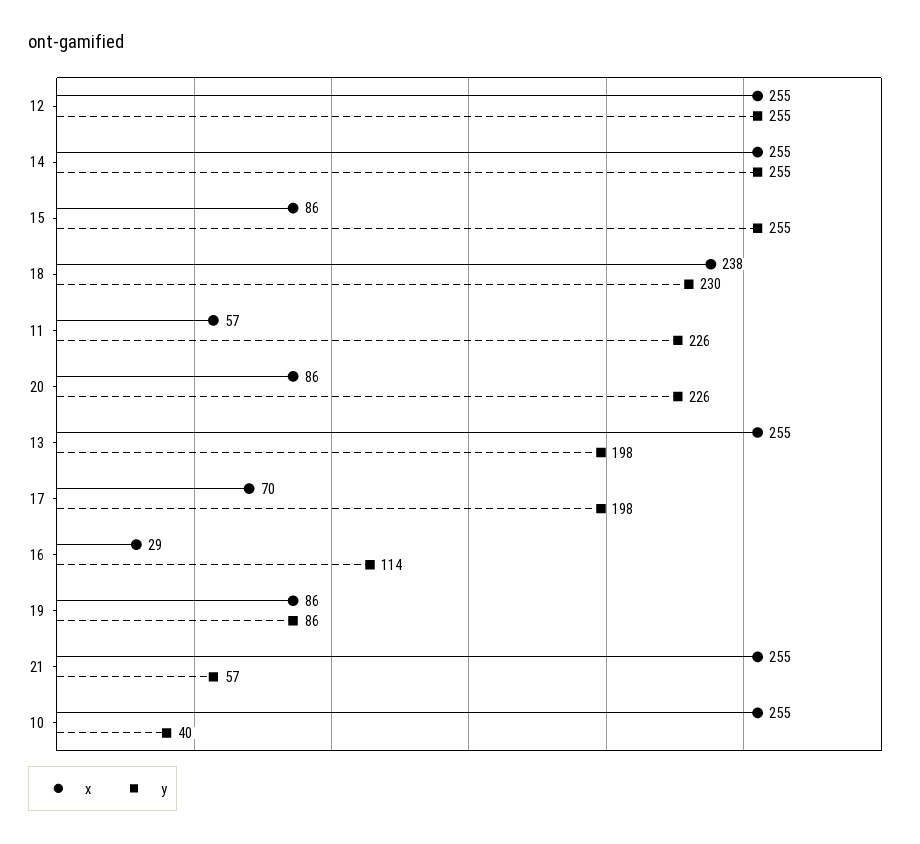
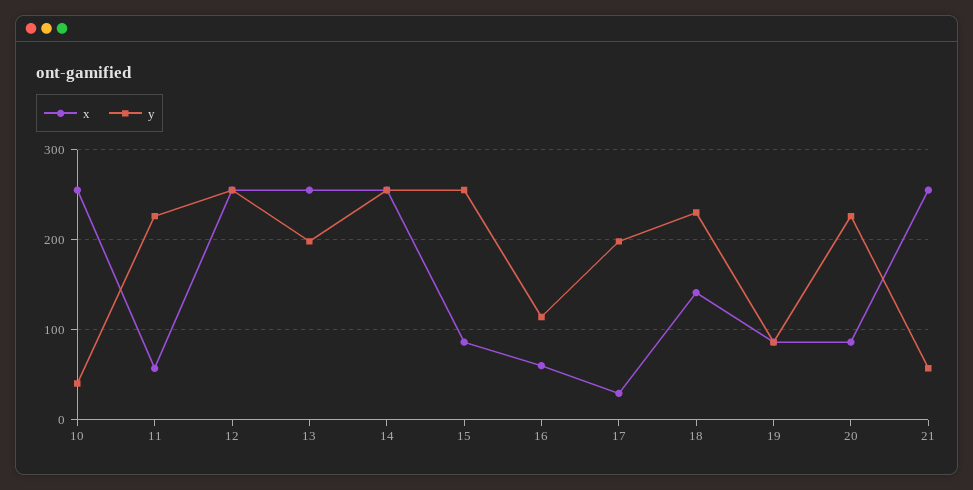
x, 18: 238 -> 140
x, 17: 70 -> 30
x, 16: 29 -> 60

